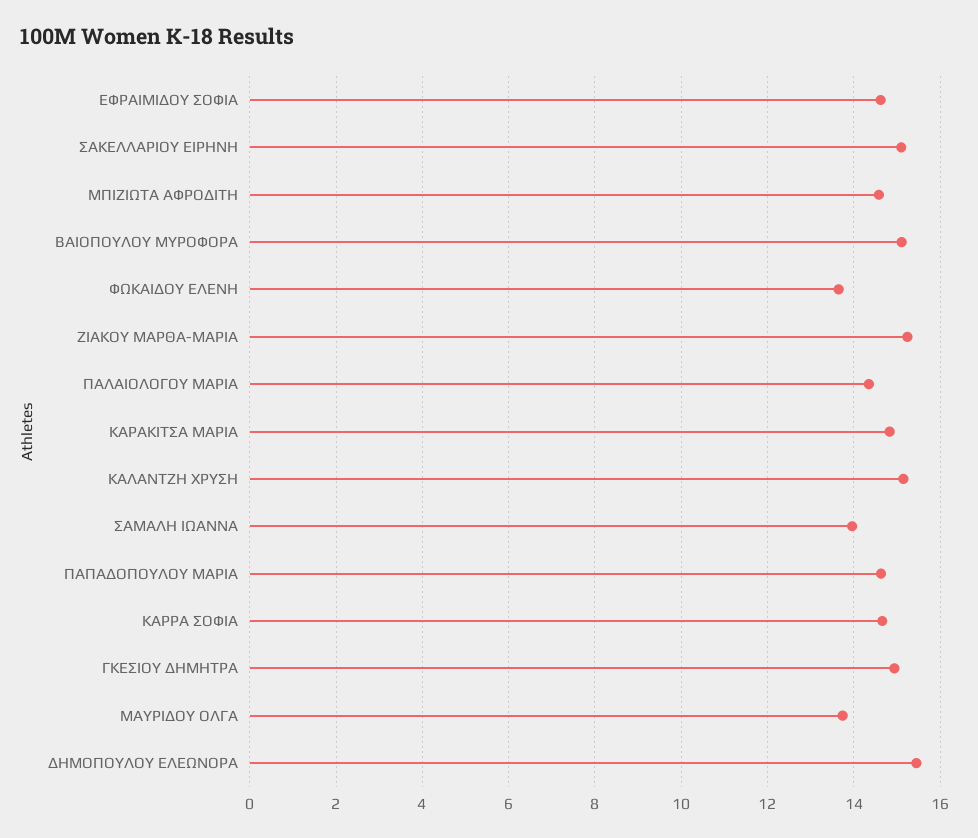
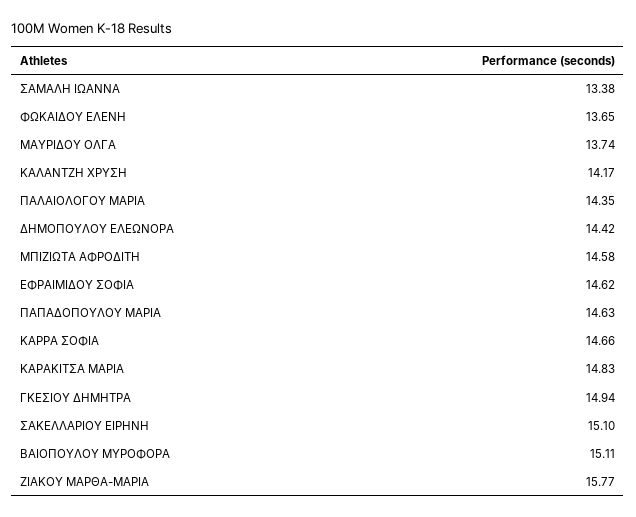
ΖΙΑΚΟΥ ΜΑΡΘΑ-ΜΑΡΙΑ: 15.2 -> 15.77
ΚΑΛΑΝΤΖΗ ΧΡΥΣΗ: 15.2 -> 14.17
ΣΑΜΑΛΗ ΙΩΑΝΝΑ: 14 -> 13.38
ΔΗΜΟΠΟΥΛΟΥ ΕΛΕΩΝΟΡΑ: 15.4 -> 14.42

